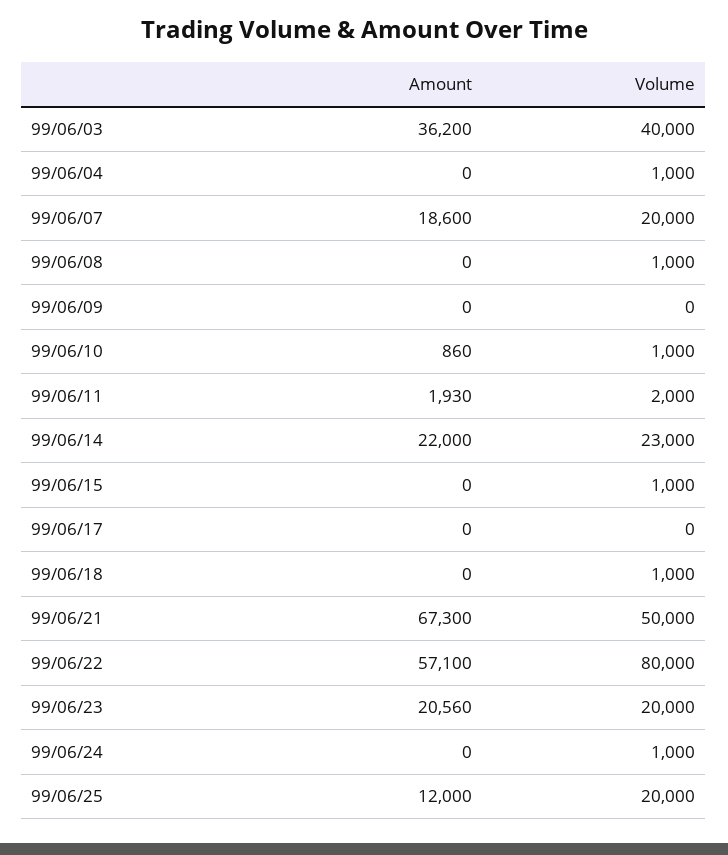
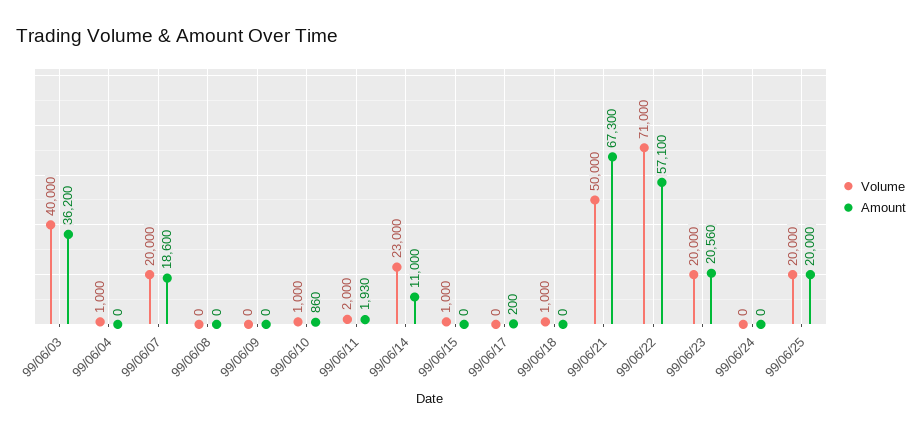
Volume, 99/06/08: 1000 -> 0
Amount, 99/06/14: 22000 -> 11000
Amount, 99/06/17: 0 -> 200
Volume, 99/06/22: 80000 -> 71000
Volume, 99/06/24: 1000 -> 0
Amount, 99/06/25: 12000 -> 20000

